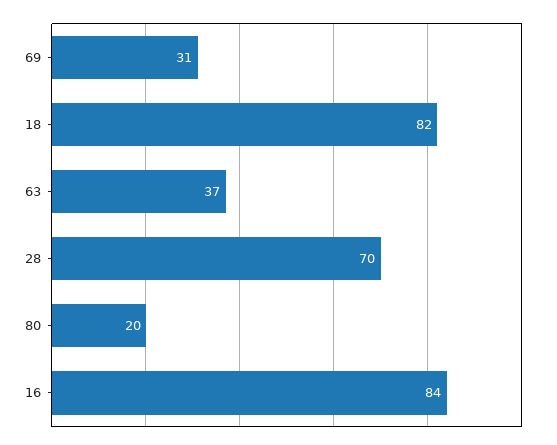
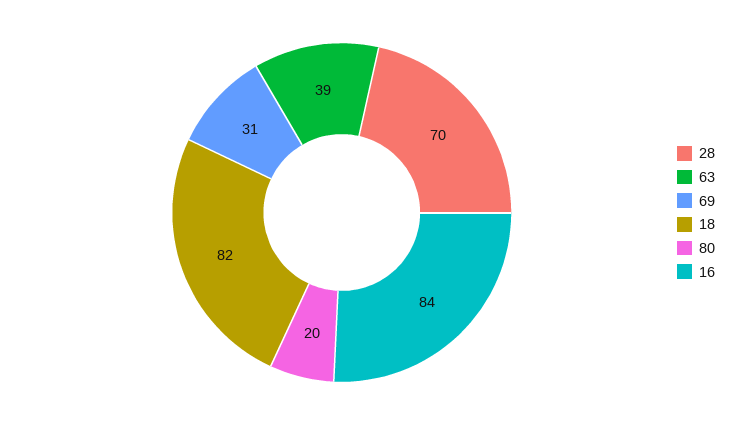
63: 37 -> 39

